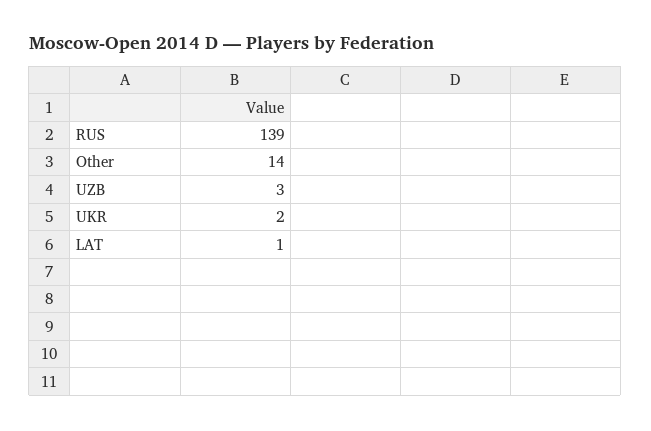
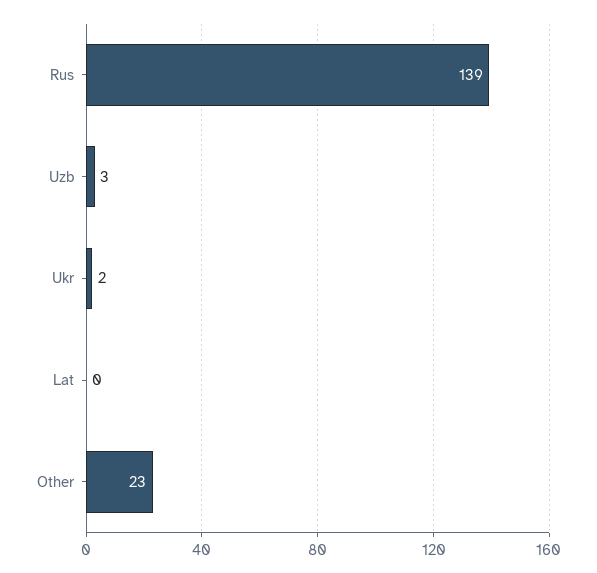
Other: 14 -> 23
LAT: 1 -> 0

